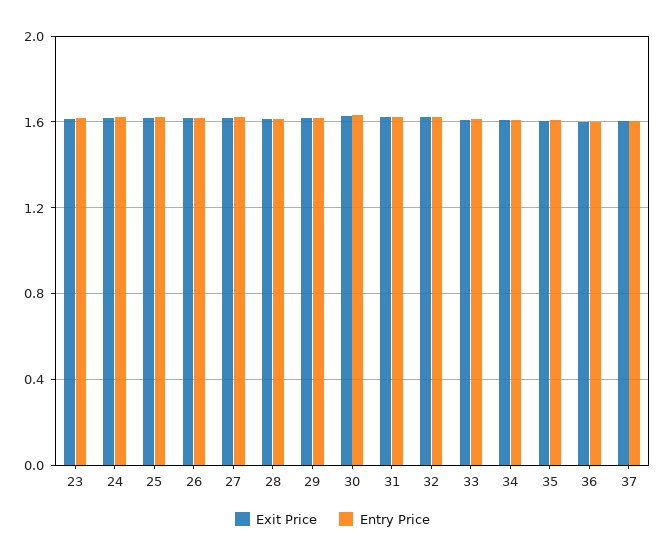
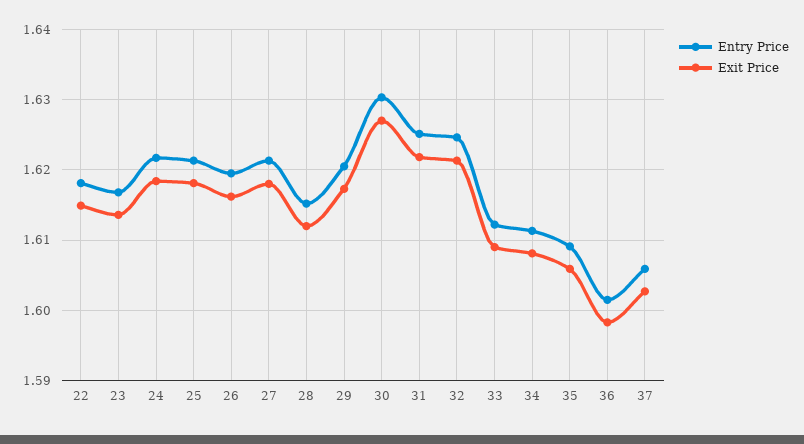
Entry Price, 22: none -> 1.618
Exit Price, 22: none -> 1.615

